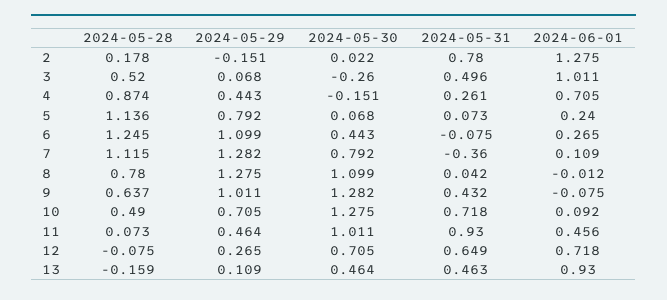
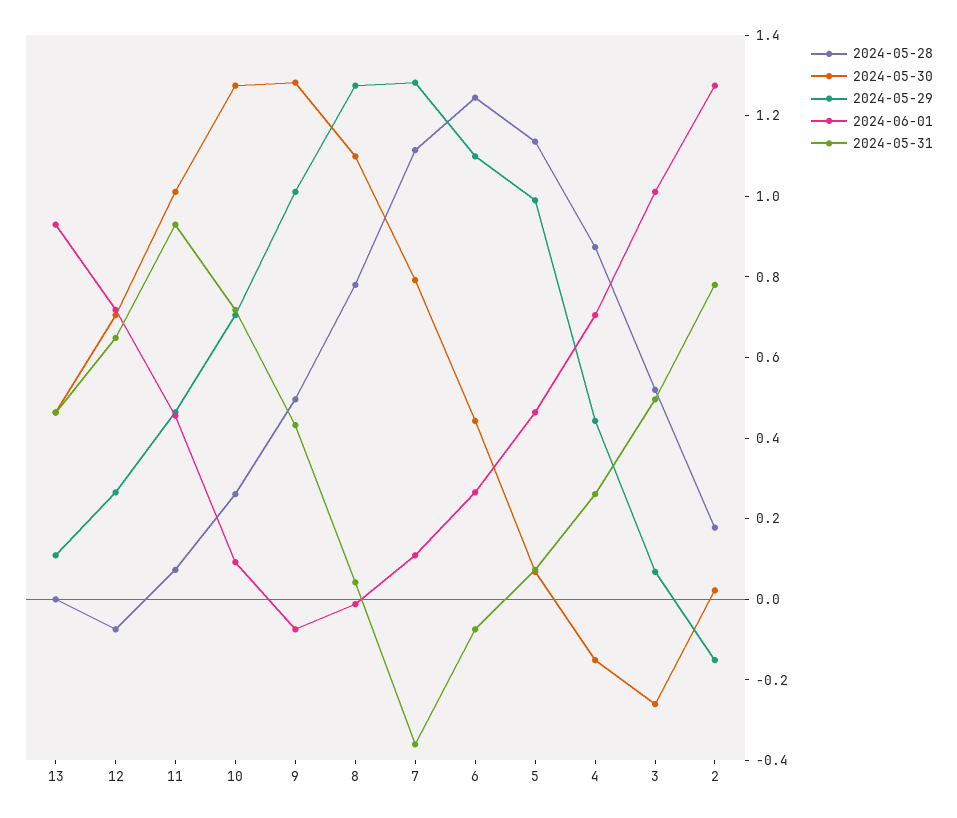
2024-05-29, 5: 0.792 -> 1
2024-06-01, 5: 0.24 -> 0.45
2024-05-28, 9: 0.637 -> 0.5
2024-05-28, 10: 0.49 -> 0.25
2024-05-28, 13: -0.159 -> 0

